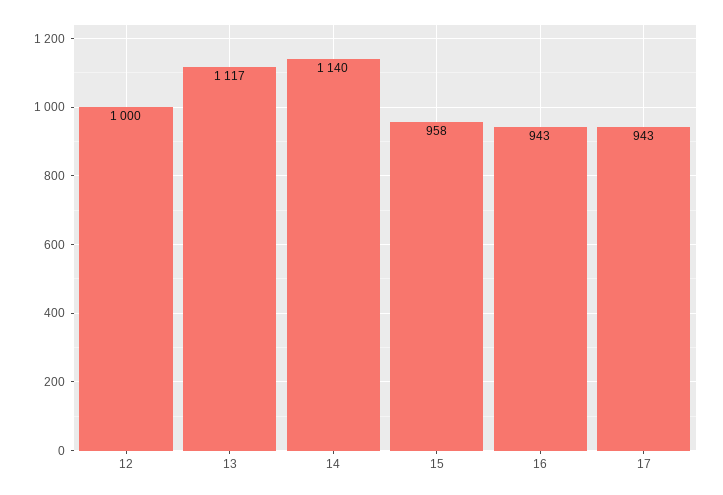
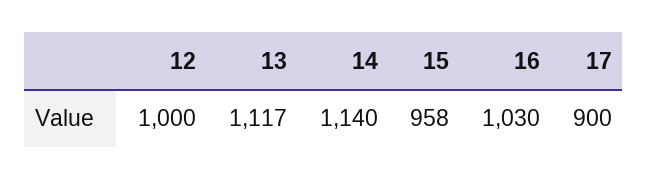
16: 943 -> 1030
17: 943 -> 900

